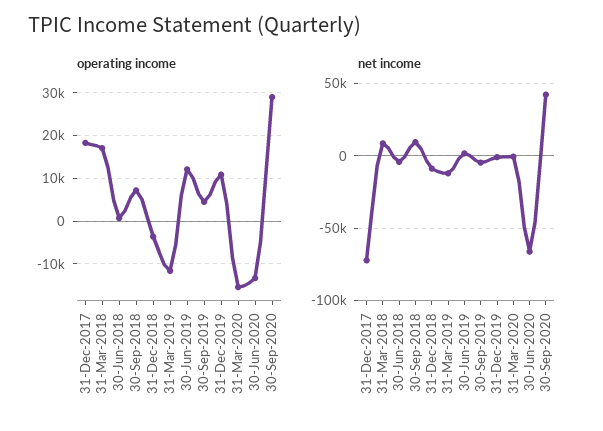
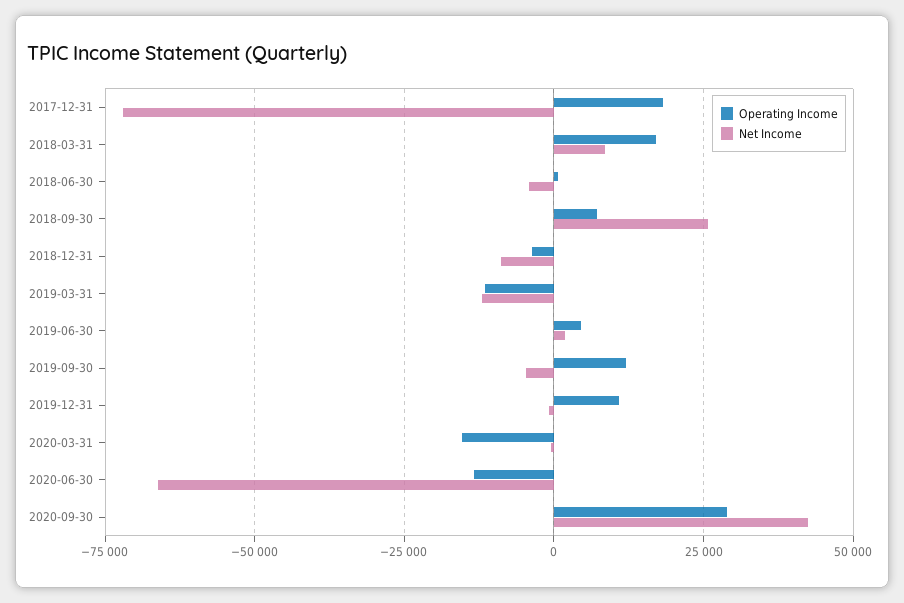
operating income, 30-Jun-2019: 12000 -> 5000
operating income, 30-Sep-2019: 4000 -> 12500
net income, 30-Sep-2018: 10000 -> 25000

